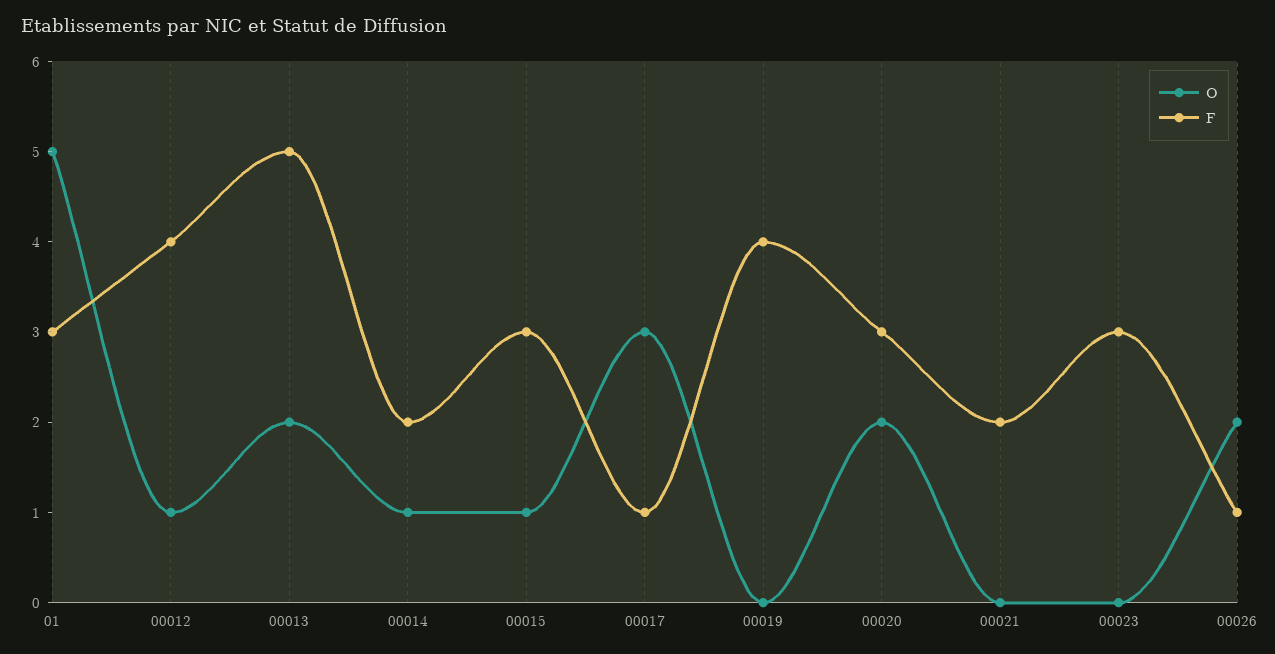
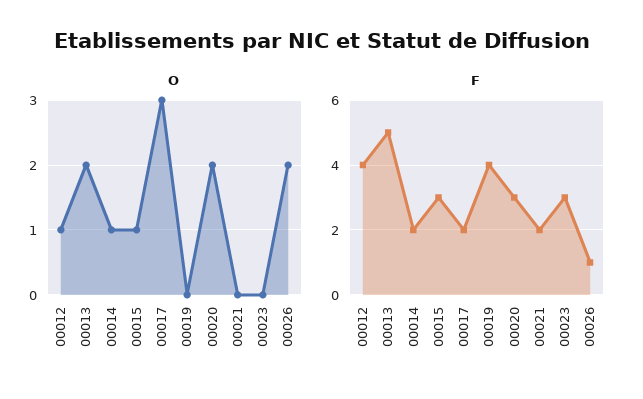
O, 01: 5 -> none
F, 01: 3 -> none
F, 00017: 1 -> 2

